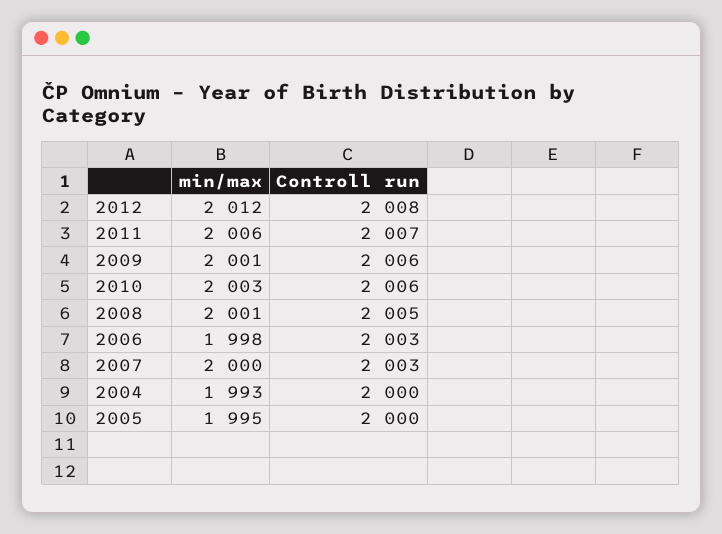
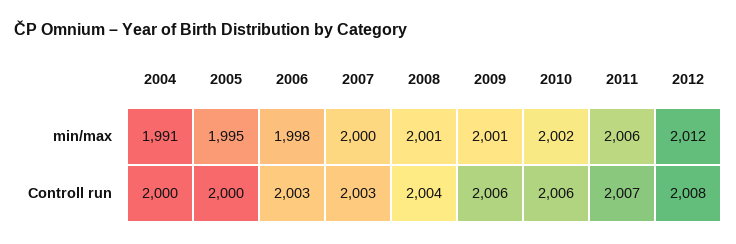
min/max, 2010: 2003 -> 2002
Controll run, 2008: 2005 -> 2004
min/max, 2004: 1993 -> 1991

